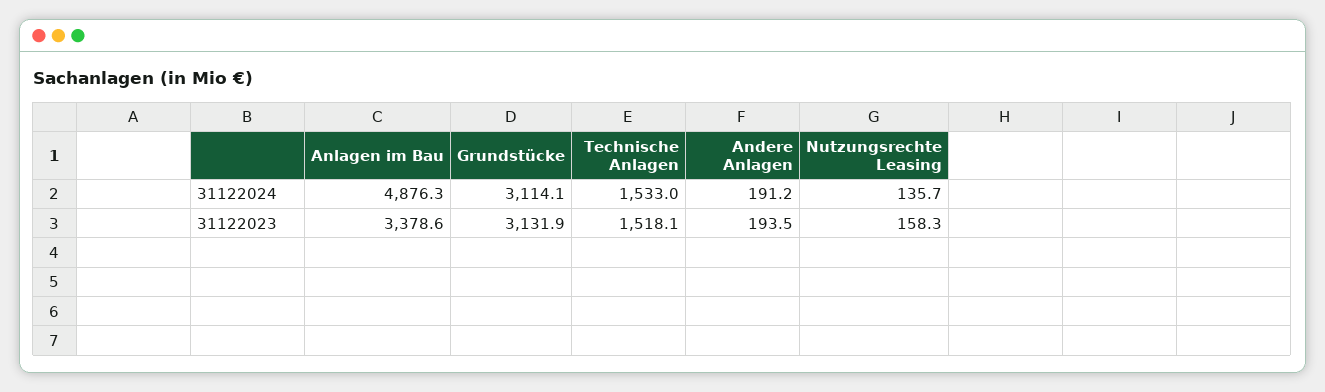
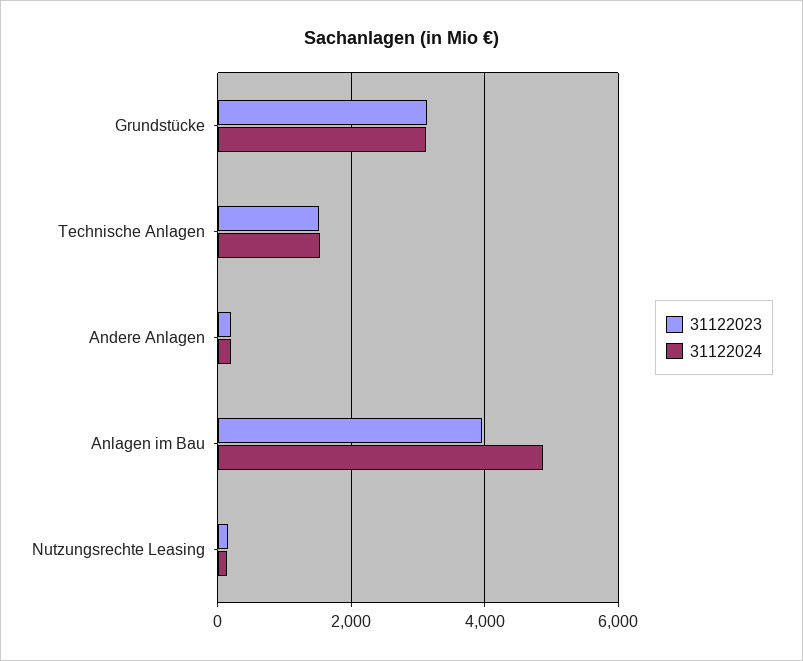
31122023, Anlagen im Bau: 3378.6 -> 4000

